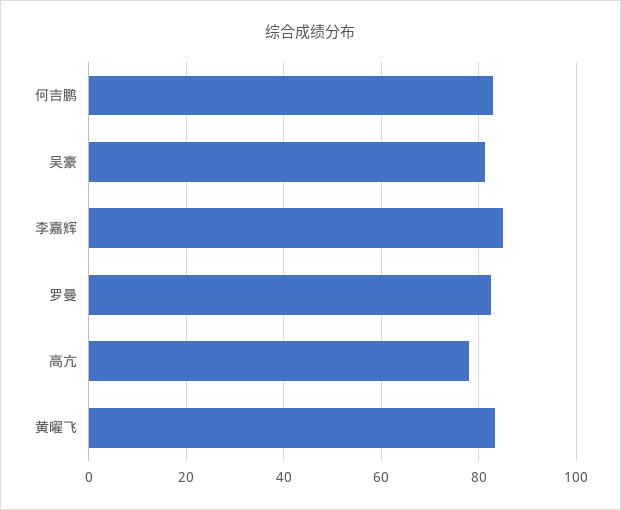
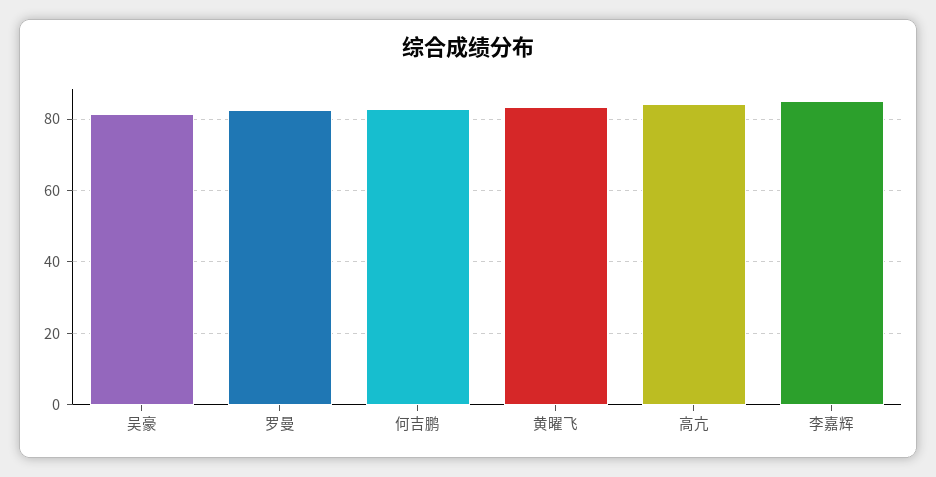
高亢: 78 -> 84

